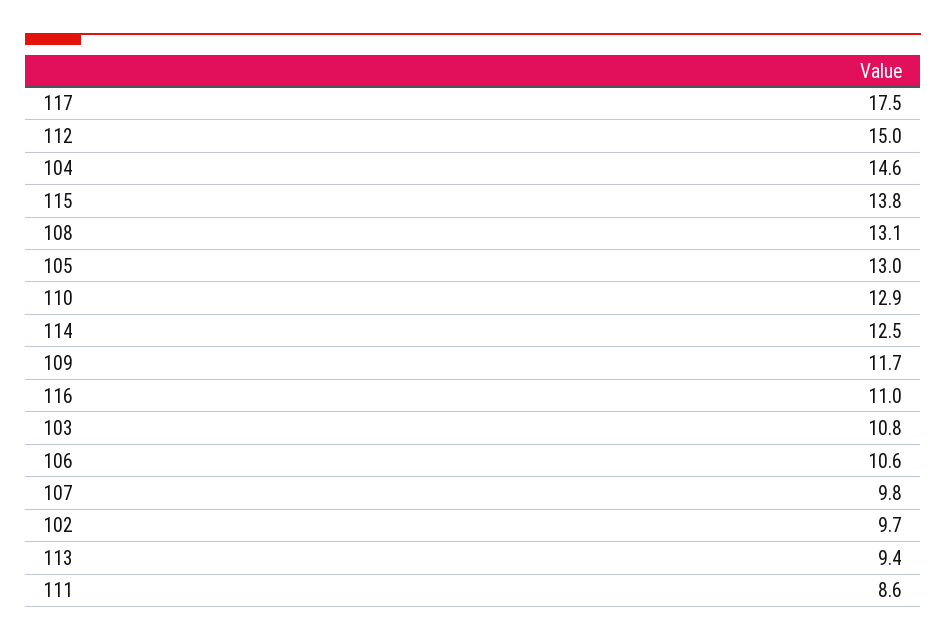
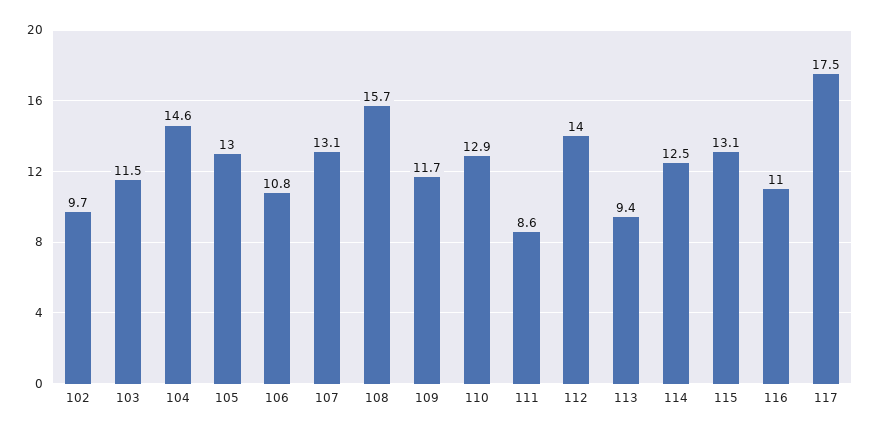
112: 15 -> 14
115: 13.8 -> 13.1
108: 13.1 -> 15.7
103: 10.8 -> 11.5
106: 10.6 -> 10.8
107: 9.8 -> 13.1

